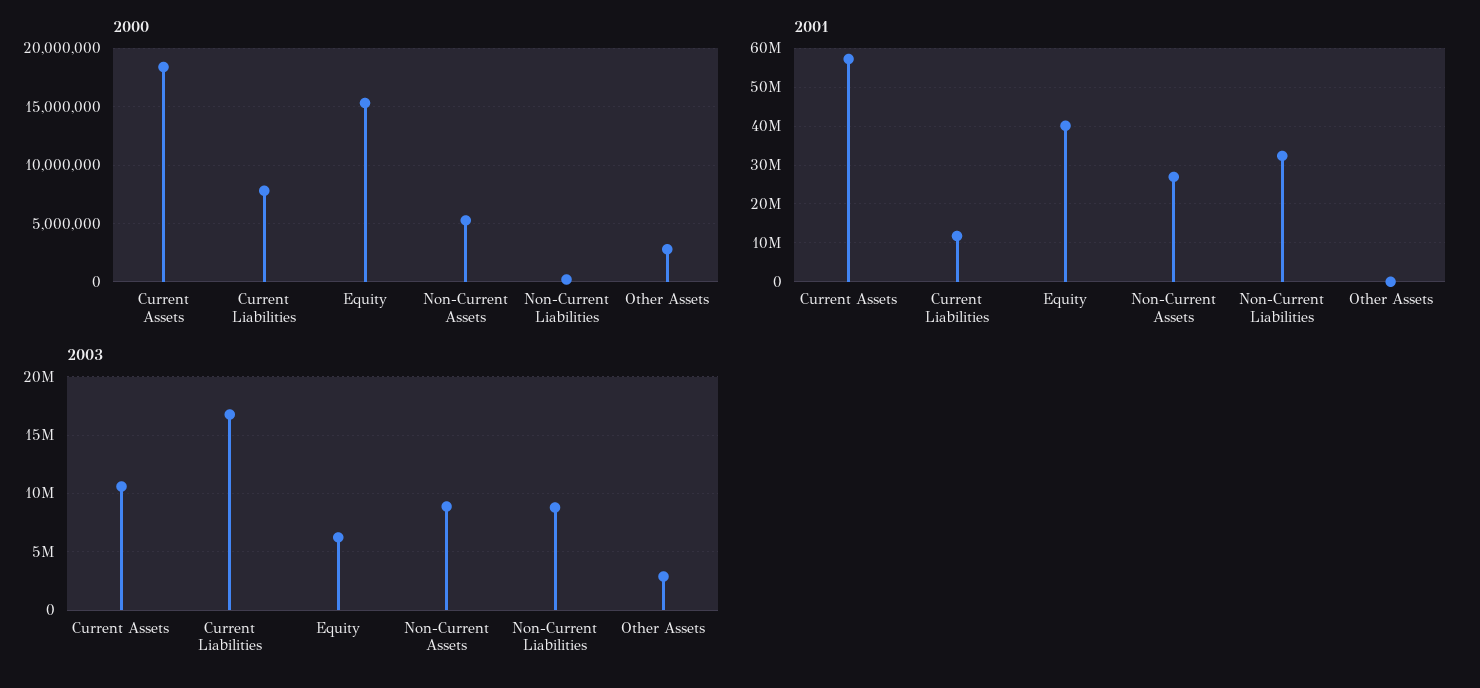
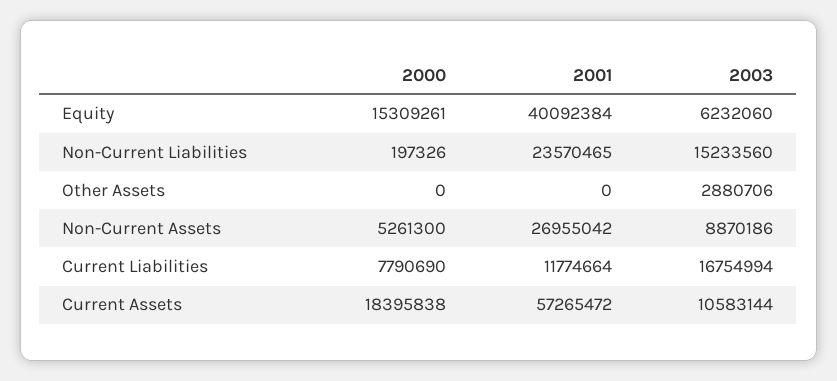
2000, Other Assets: 3000000 -> 0
2001, Non-Current Liabilities: 32000000 -> 23570465
2003, Non-Current Liabilities: 9000000 -> 15233560

